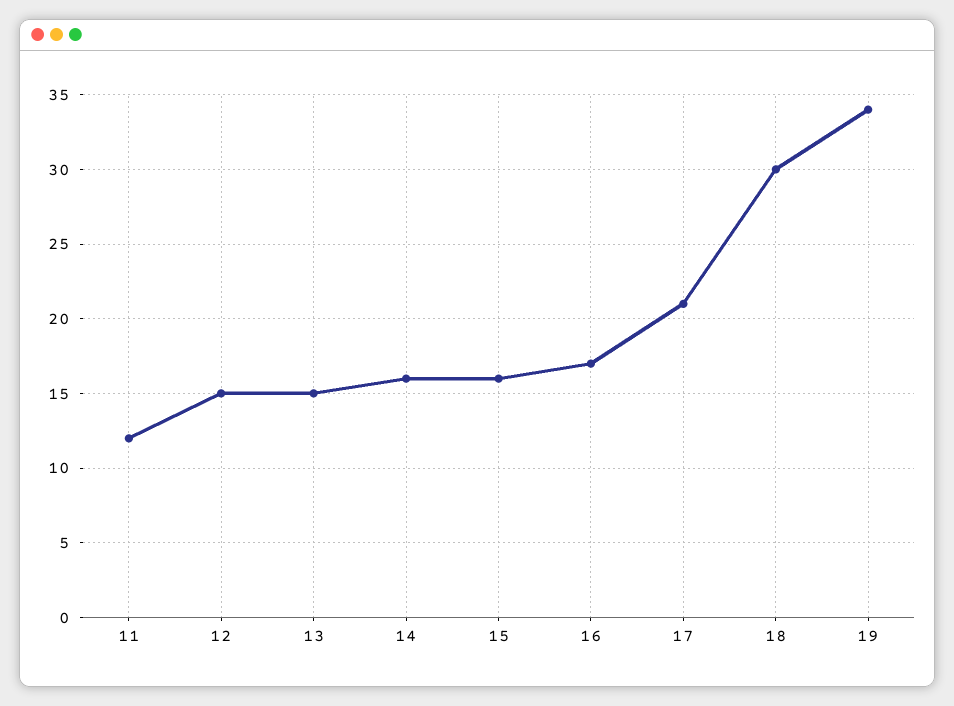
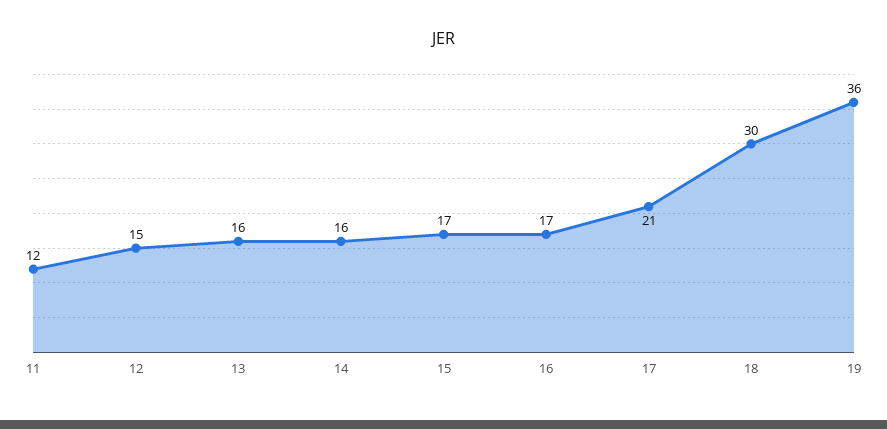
13: 15 -> 16
15: 16 -> 17
19: 34 -> 36

